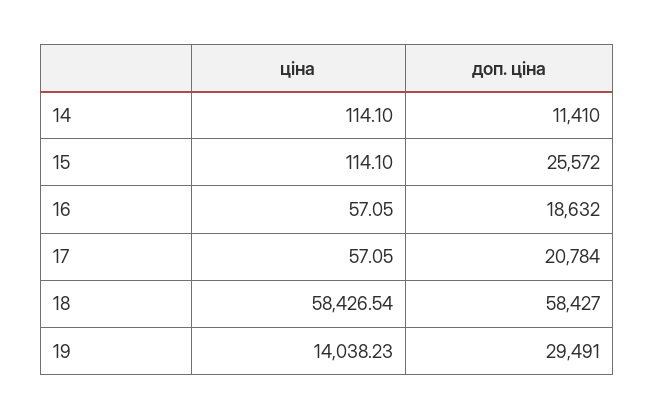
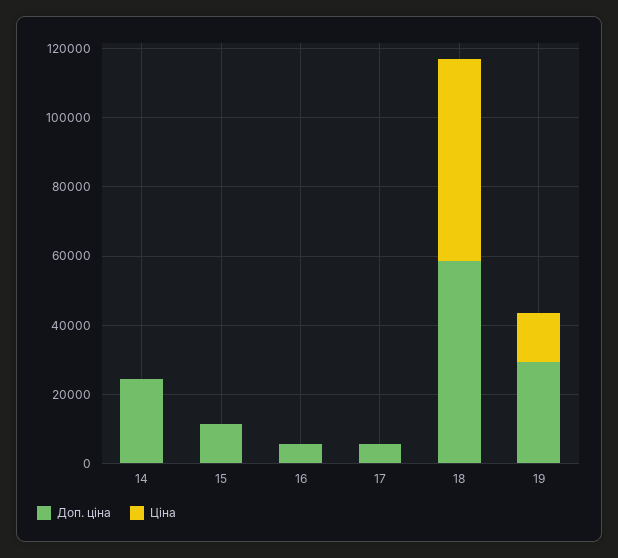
доп. ціна, 14: 11410 -> 25000
доп. ціна, 15: 25572 -> 10000
доп. ціна, 16: 18632 -> 5000
доп. ціна, 17: 20784 -> 5000

